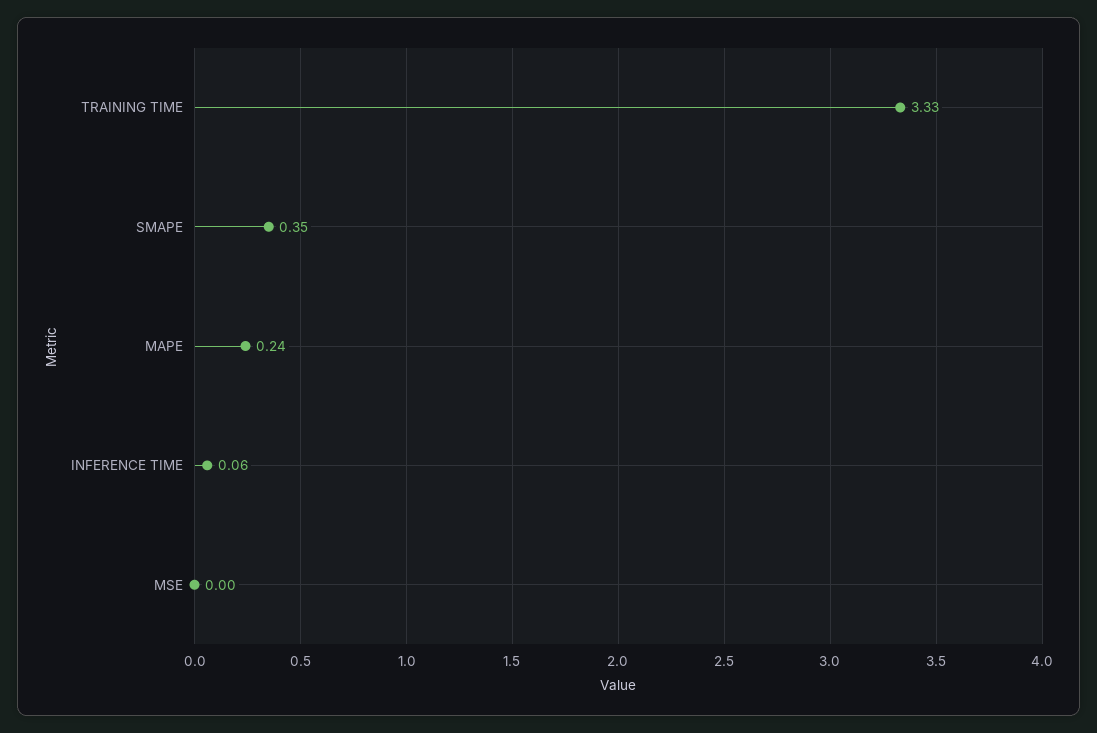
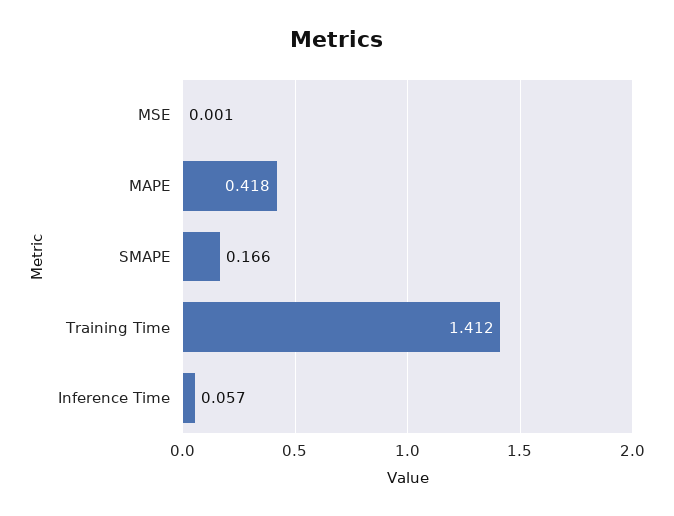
TRAINING TIME: 3.33 -> 1.412
SMAPE: 0.35 -> 0.166
MAPE: 0.24 -> 0.418

